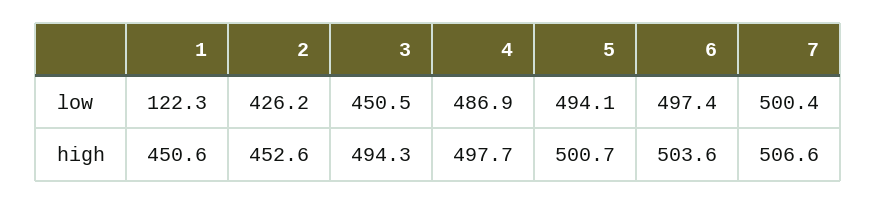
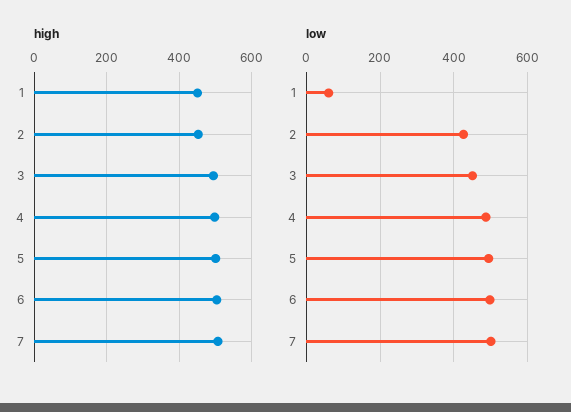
low, 1: 122.3 -> 60

